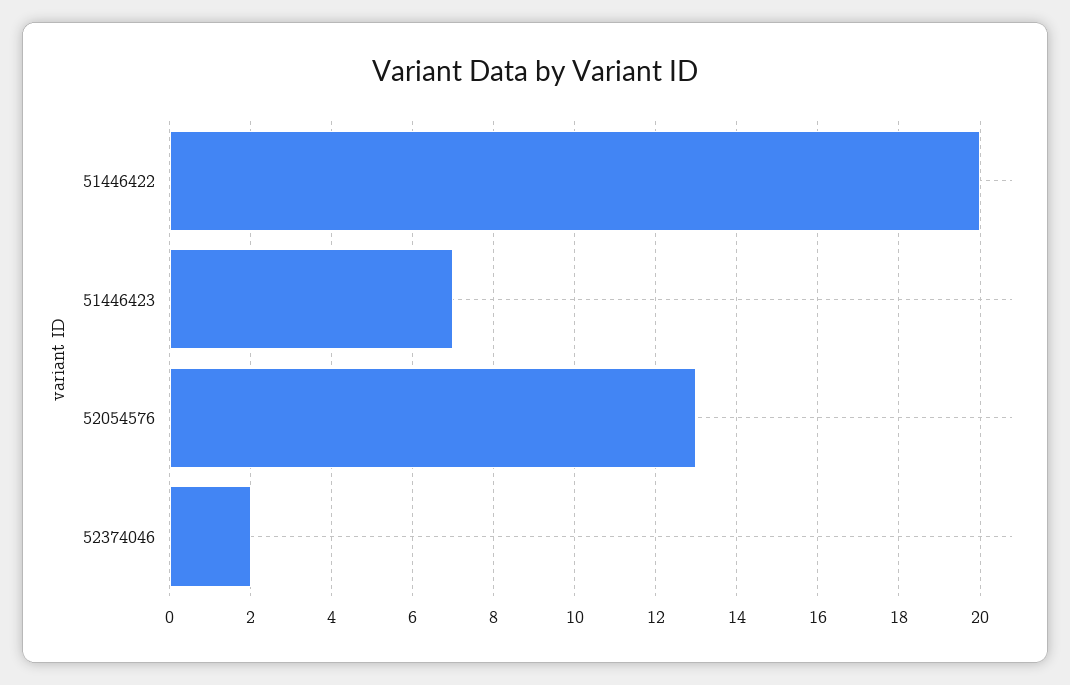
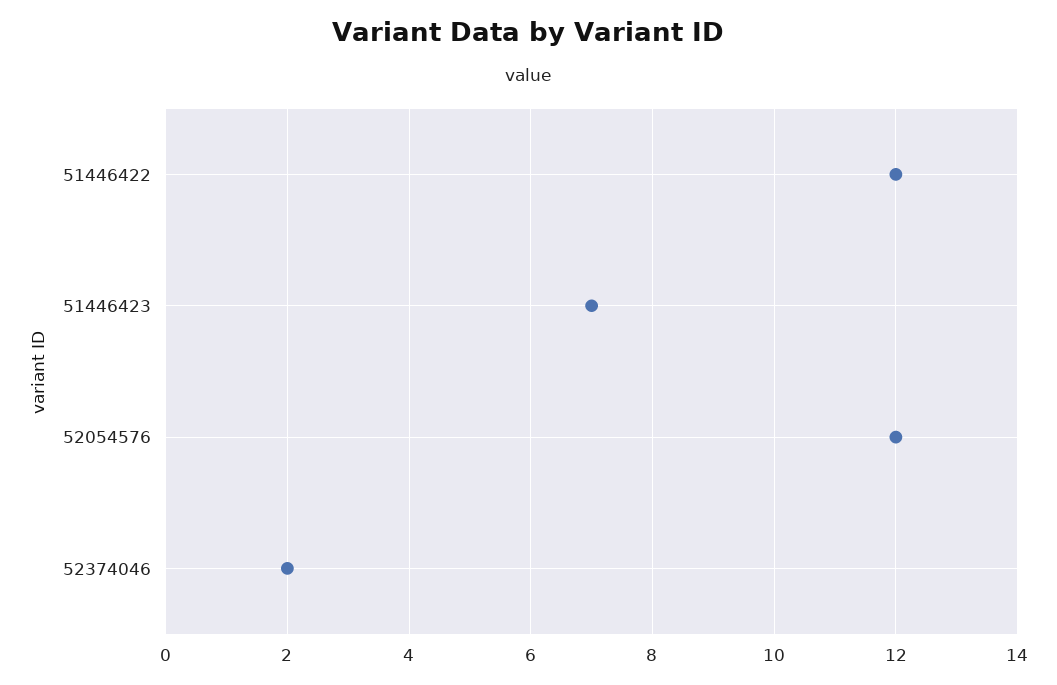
51446422: 20 -> 12
52054576: 13 -> 12

